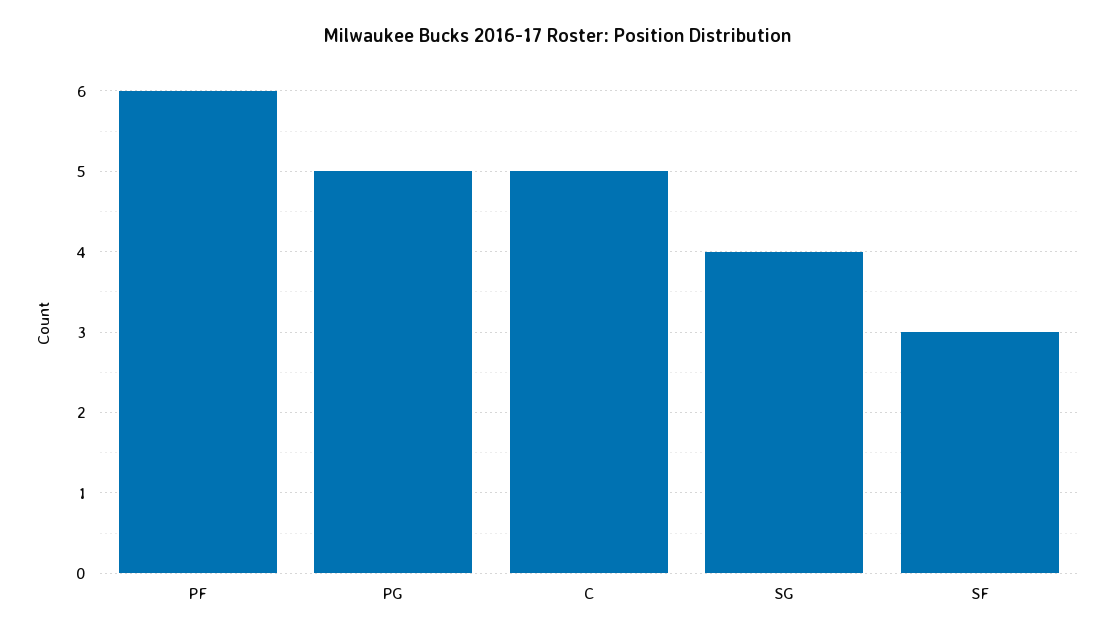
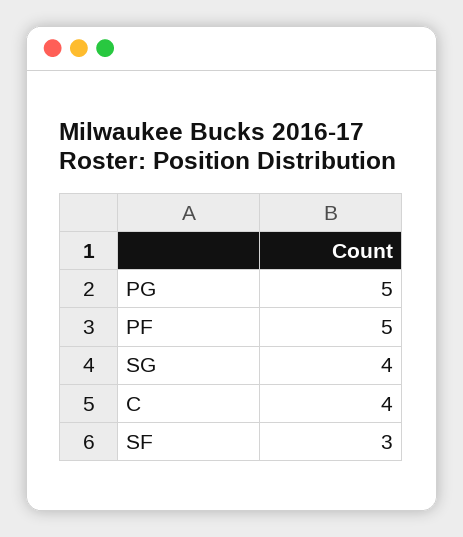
PF: 6 -> 5
C: 5 -> 4

